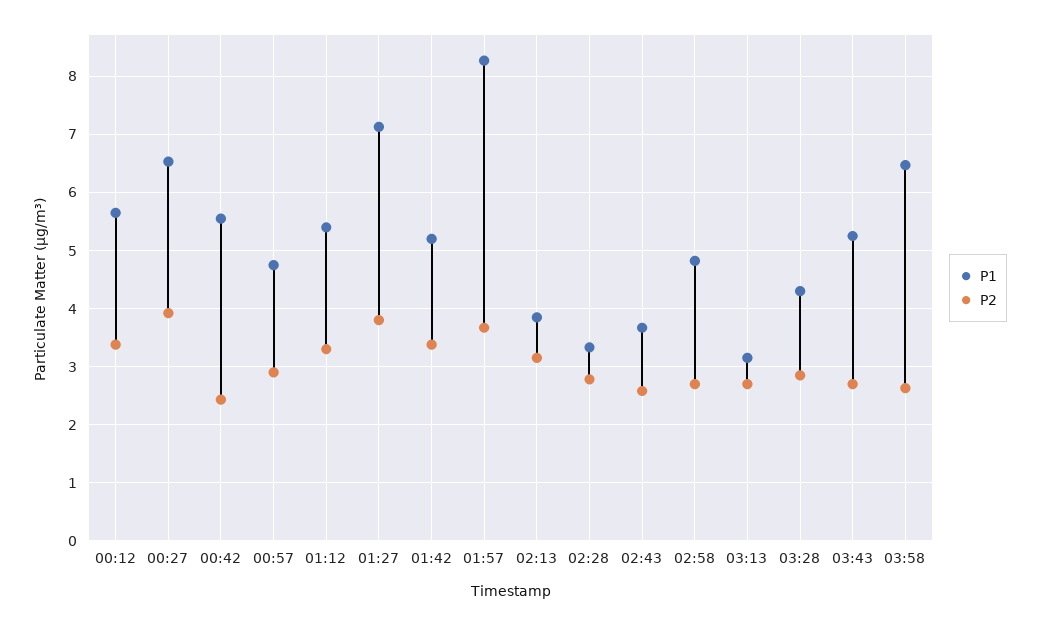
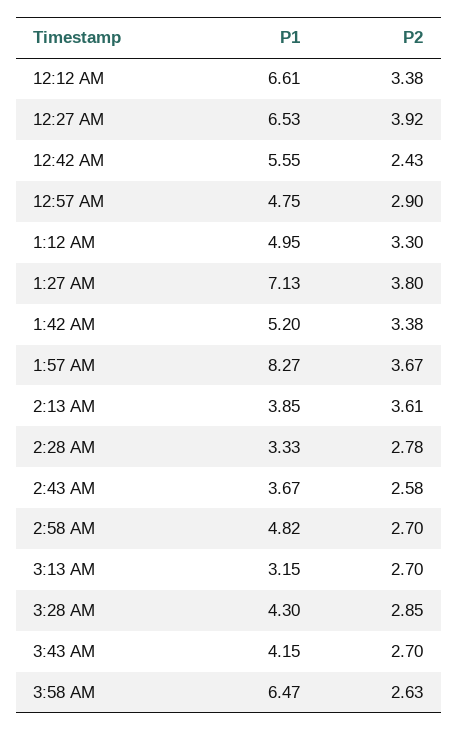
P1, 00:12: 5.6 -> 6.61
P1, 01:12: 5.4 -> 4.95
P2, 02:13: 3.2 -> 3.61
P1, 03:43: 5.2 -> 4.15

